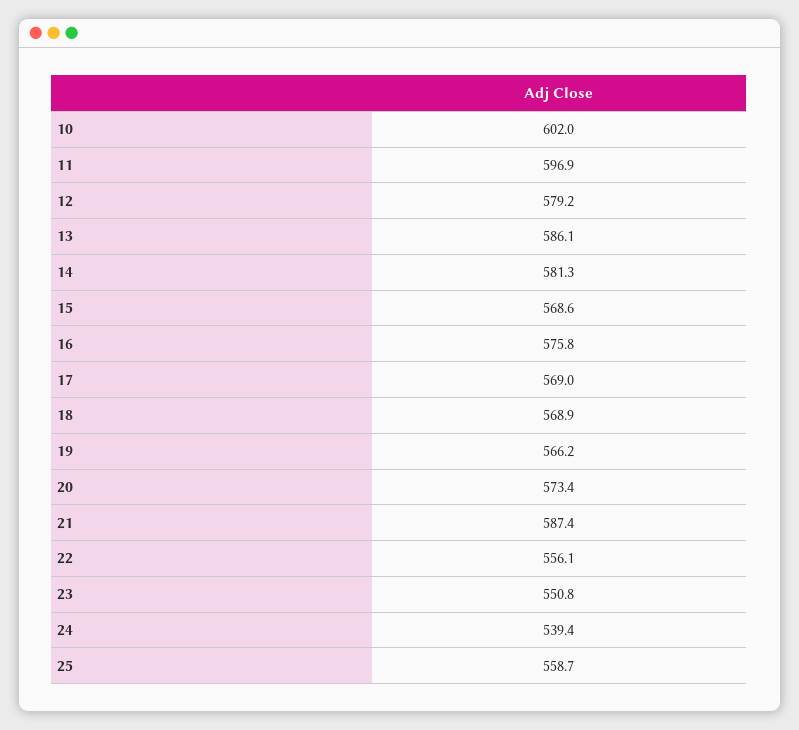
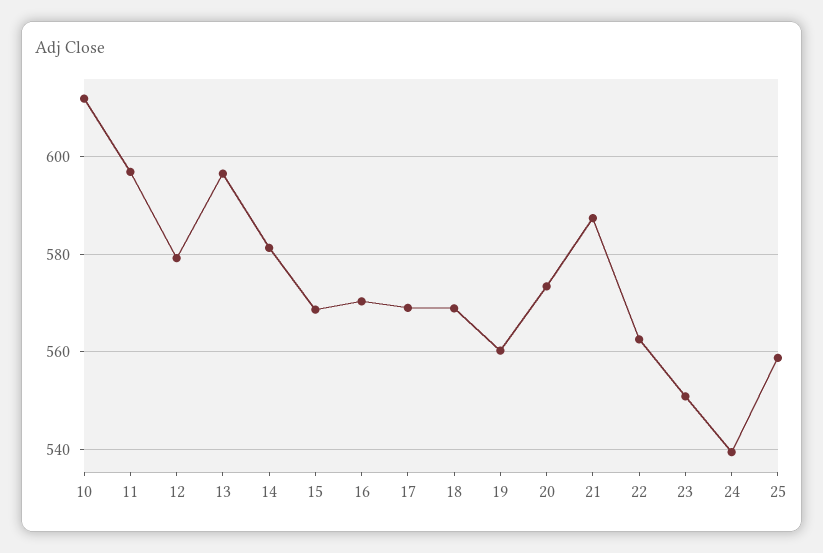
10: 602 -> 612
13: 586.1 -> 596
16: 575.8 -> 570
19: 566.2 -> 560
22: 556.1 -> 562

